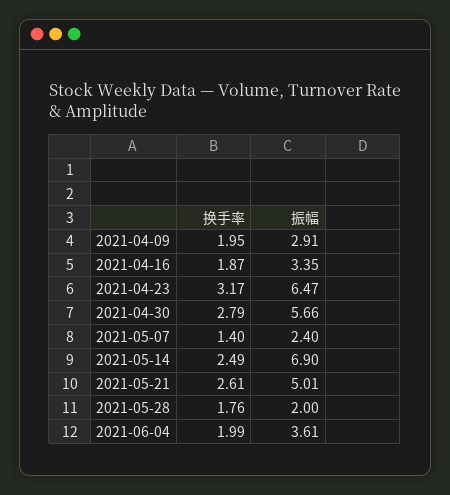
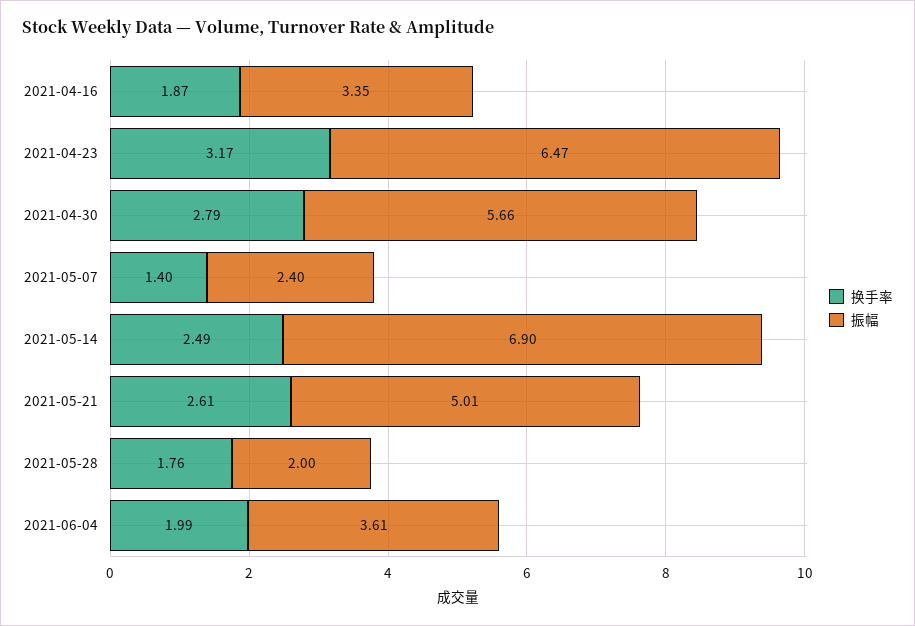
换手率, 2021-04-09: 1.95 -> none
振幅, 2021-04-09: 2.91 -> none

